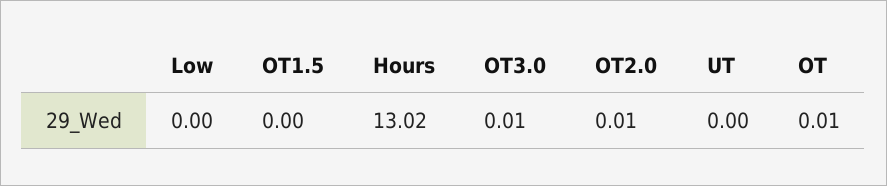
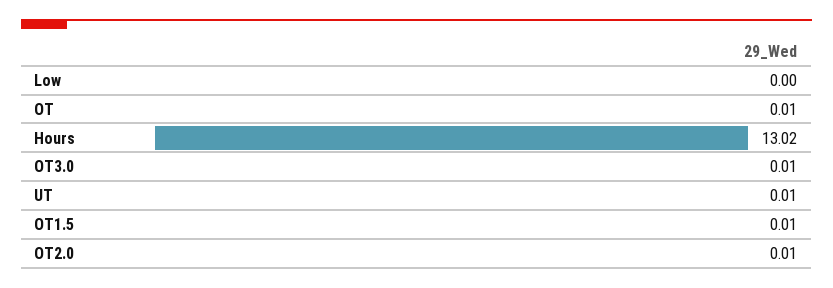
OT1.5: 0 -> 0.01
UT: 0 -> 0.01

